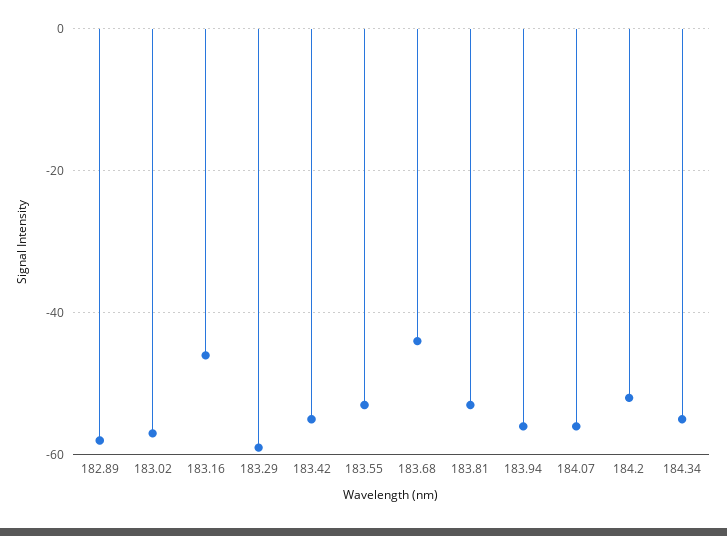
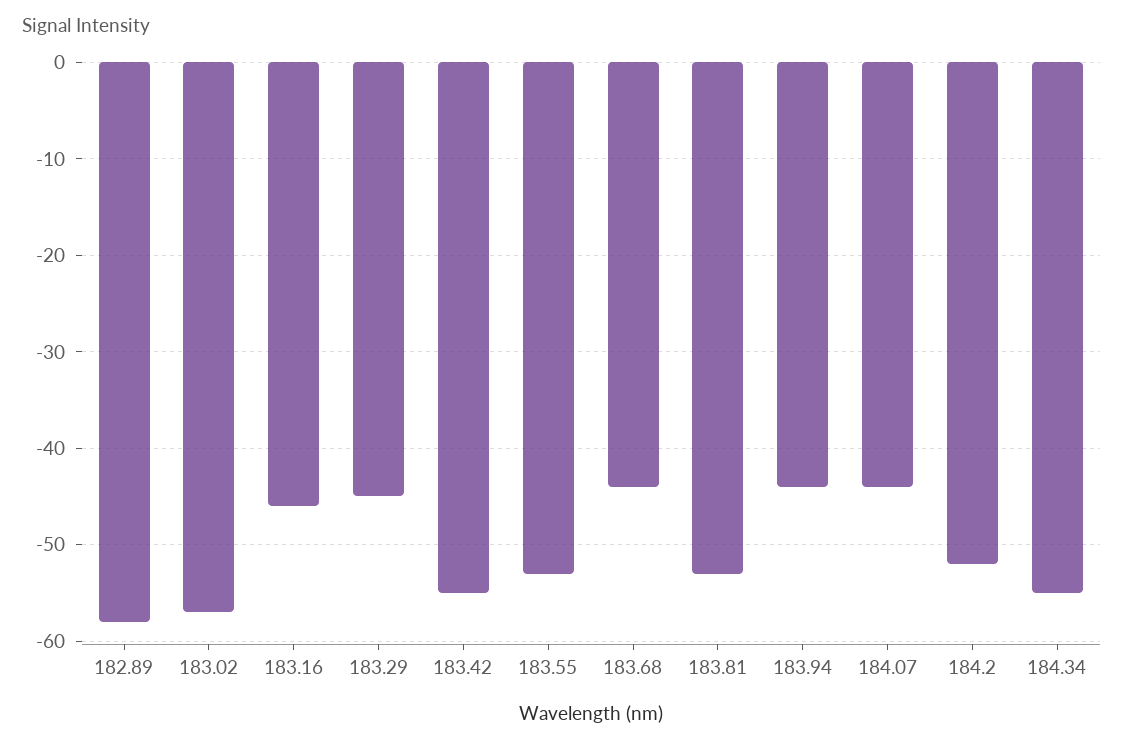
183.29: -60 -> -45
183.94: -55 -> -44
184.07: -55 -> -44

